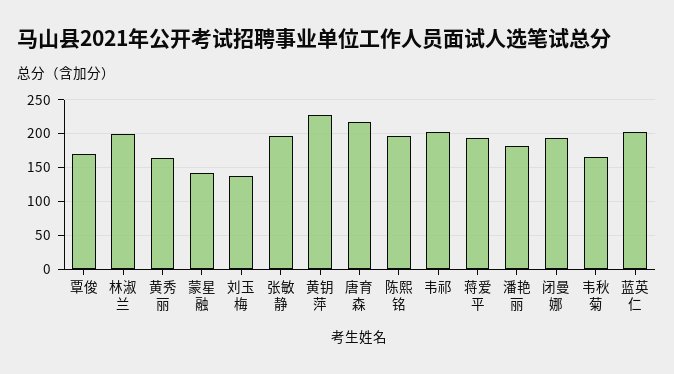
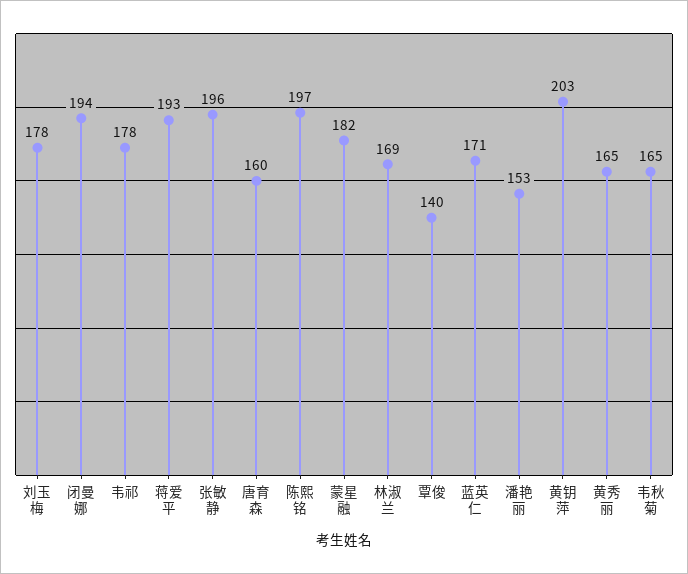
覃俊: 170 -> 140
林淑兰: 200 -> 169
蒙星融: 140 -> 182
刘玉梅: 140 -> 178
黄钥萍: 230 -> 203
唐育森: 220 -> 160
韦祁: 200 -> 178
潘艳丽: 180 -> 153
蓝英仁: 200 -> 171

